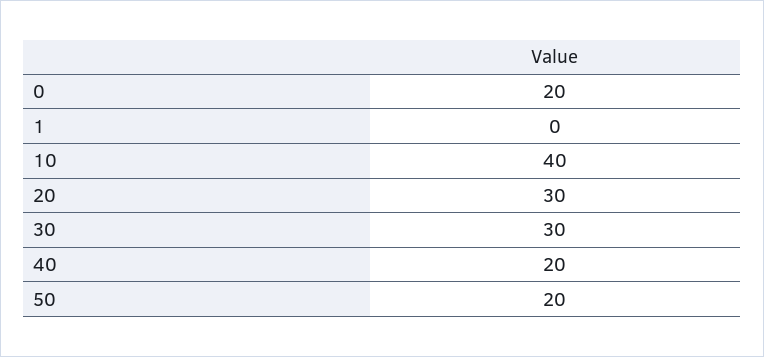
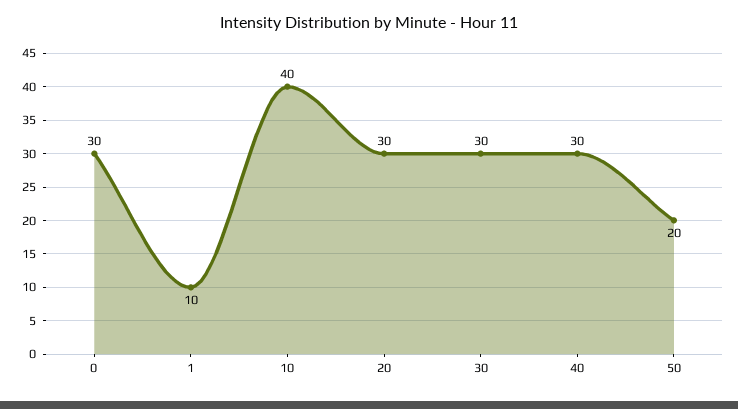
0: 20 -> 30
1: 0 -> 10
40: 20 -> 30

